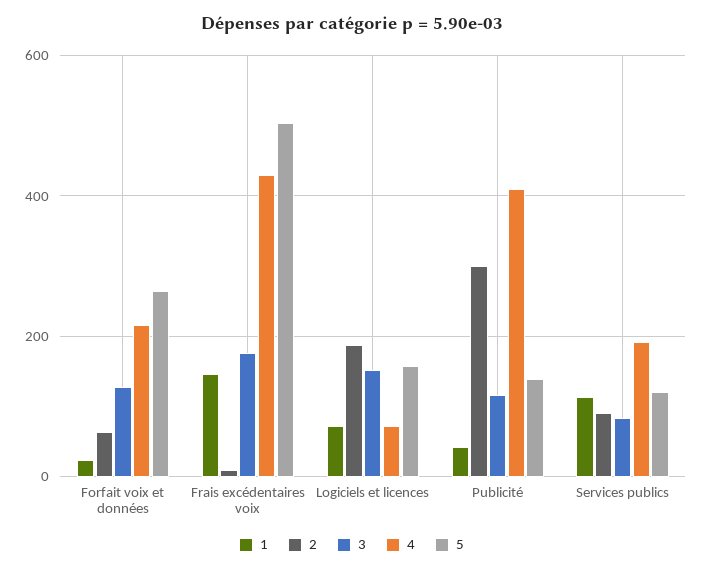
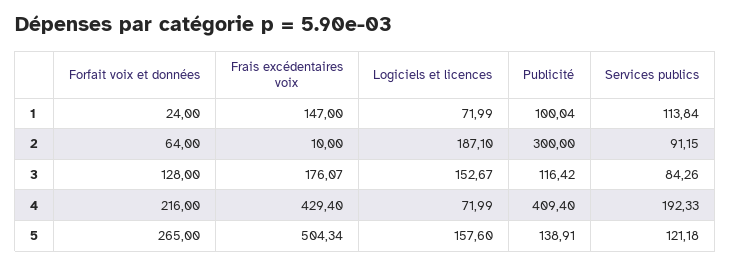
1, Publicité: 40 -> 100.04

